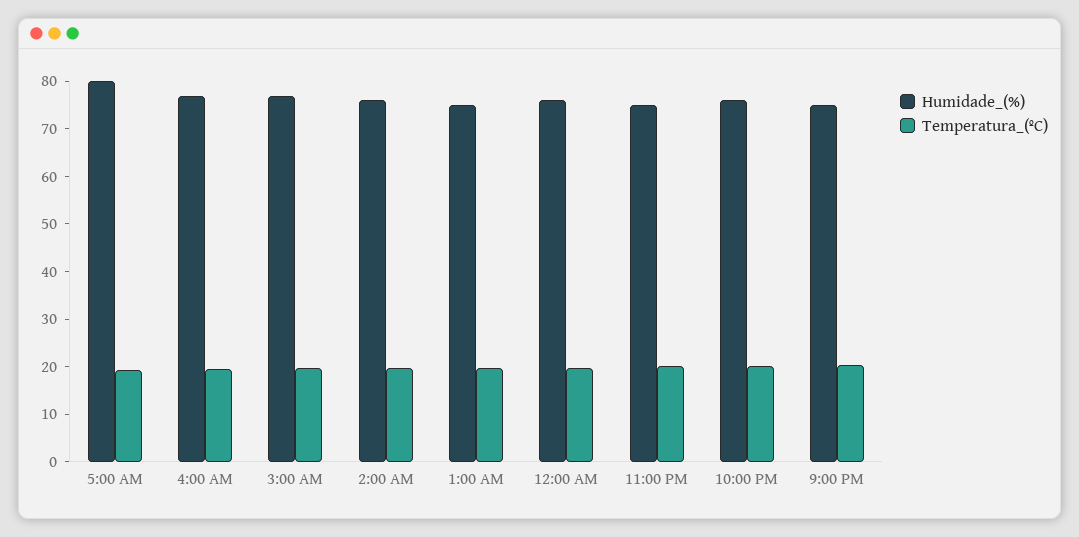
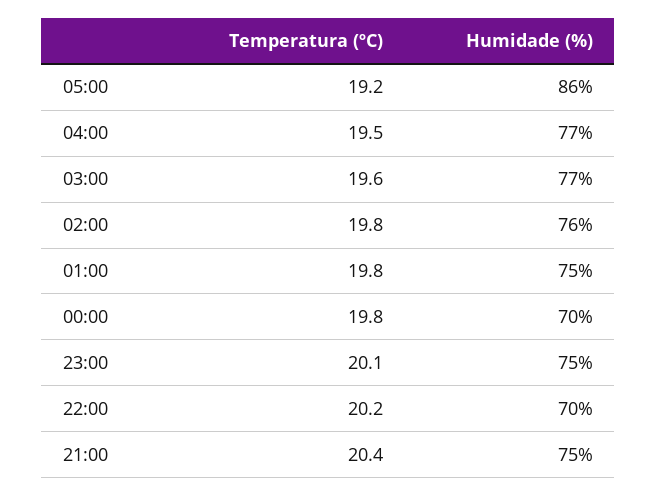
Humidade_(%), 5:00 AM: 80 -> 86
Humidade_(%), 12:00 AM: 76 -> 70
Humidade_(%), 10:00 PM: 76 -> 70

